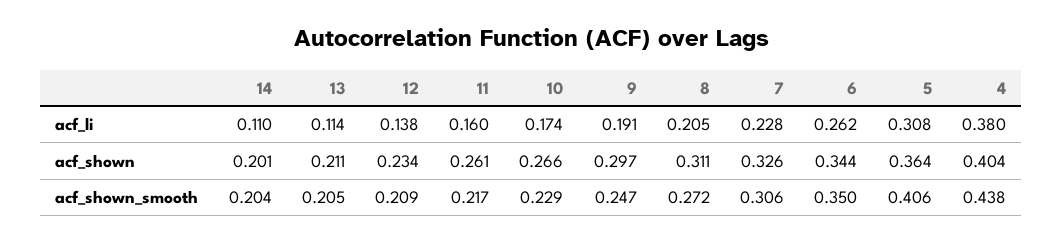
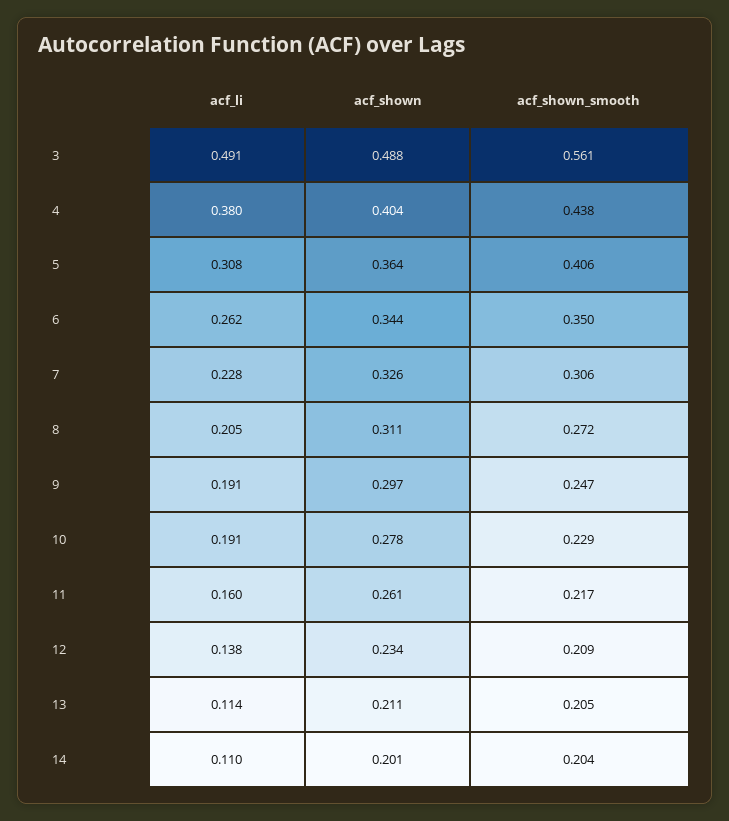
10, acf_li: 0.174 -> 0.191
10, acf_shown: 0.266 -> 0.278
3, acf_li: none -> 0.491
3, acf_shown: none -> 0.488
3, acf_shown_smooth: none -> 0.561

